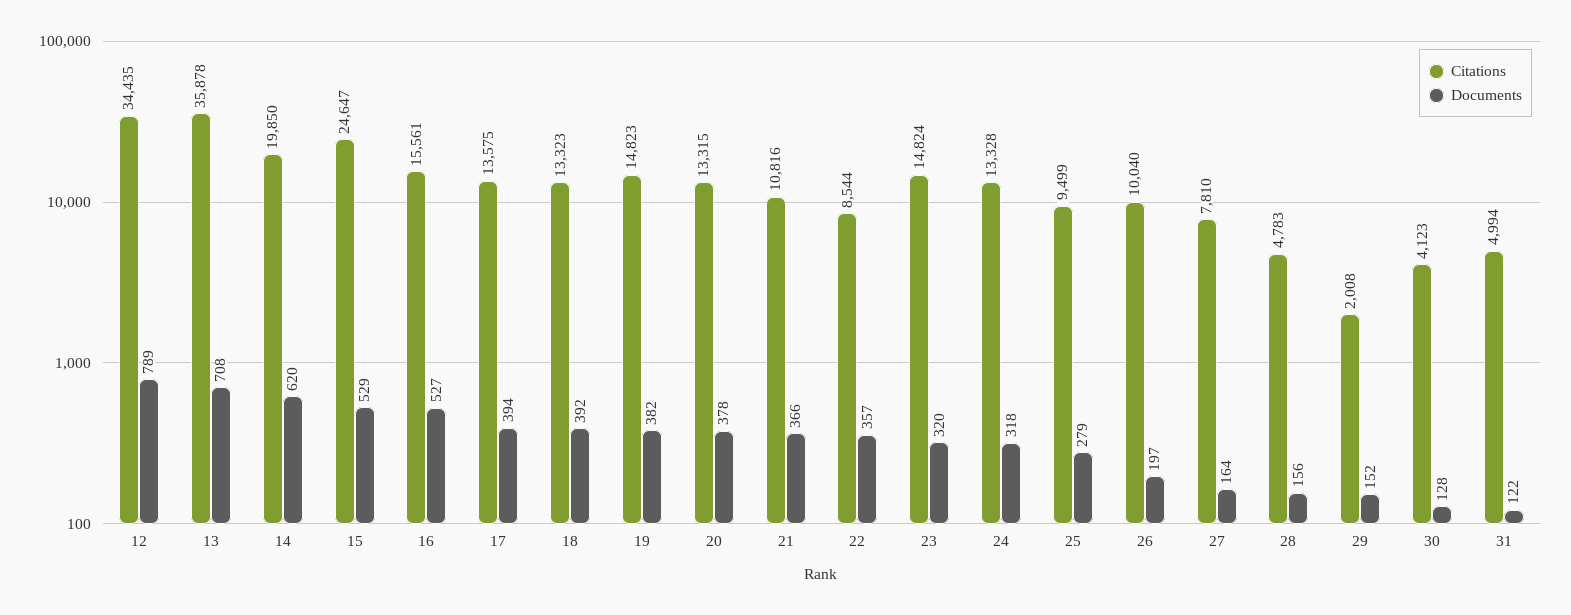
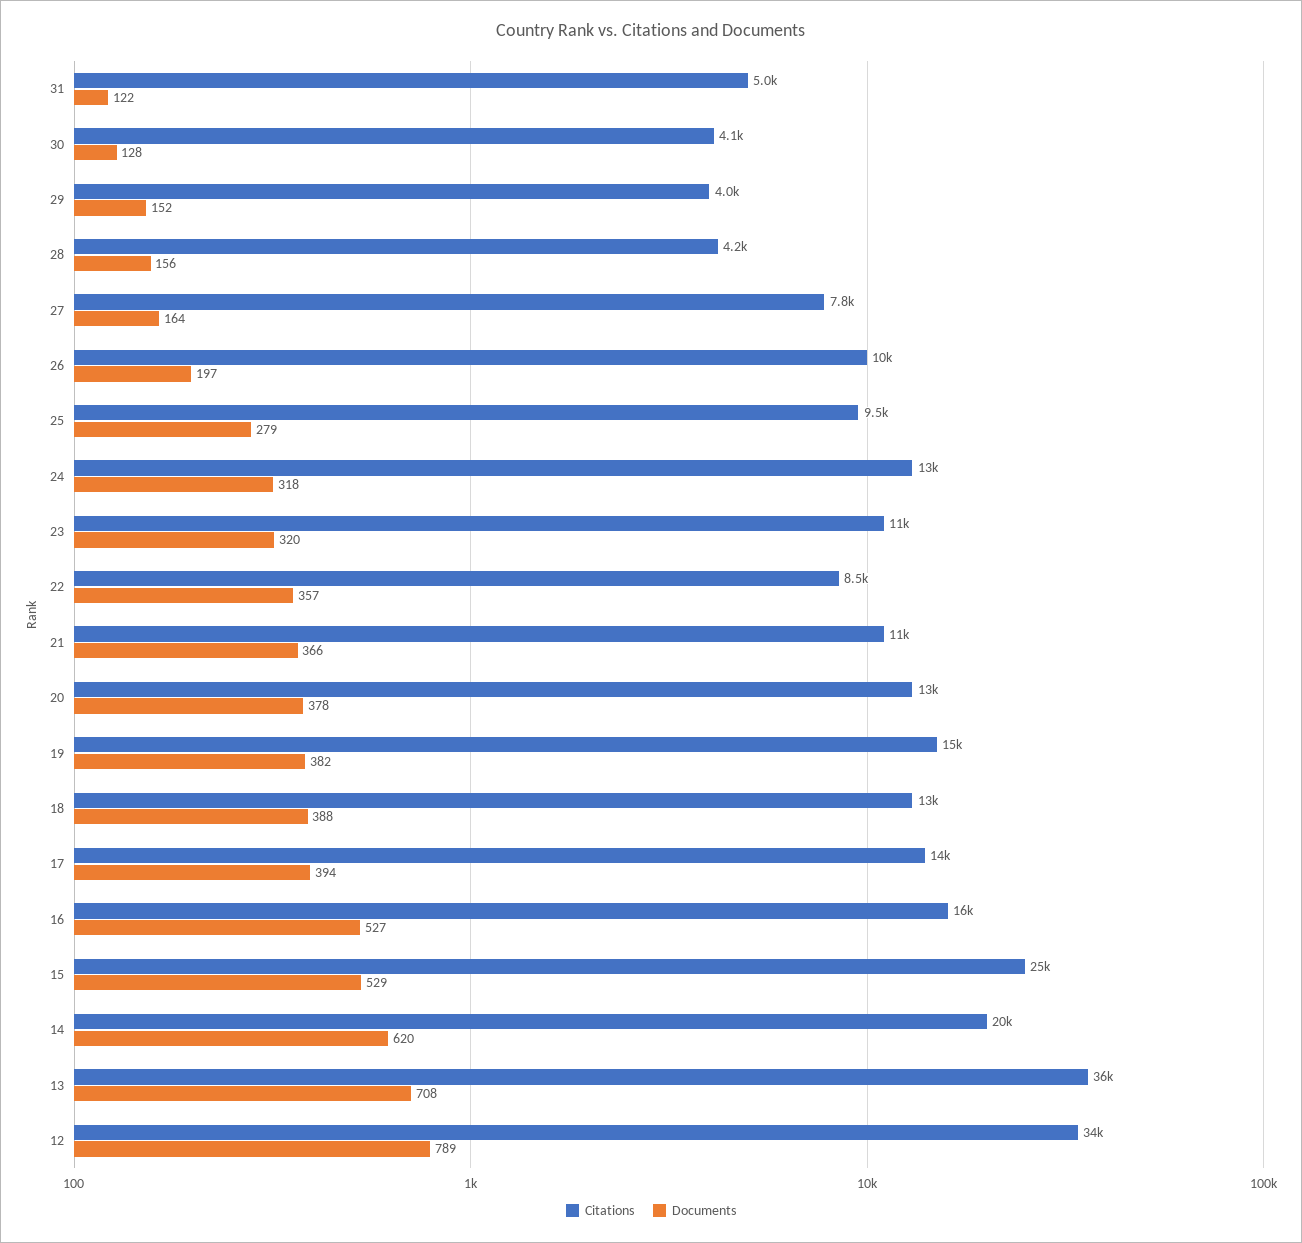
Documents, 18: 392 -> 388
Citations, 23: 14824 -> 11000
Citations, 28: 4783 -> 4200
Citations, 29: 2008 -> 4000

